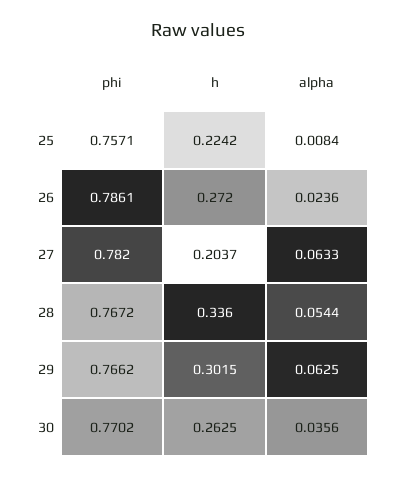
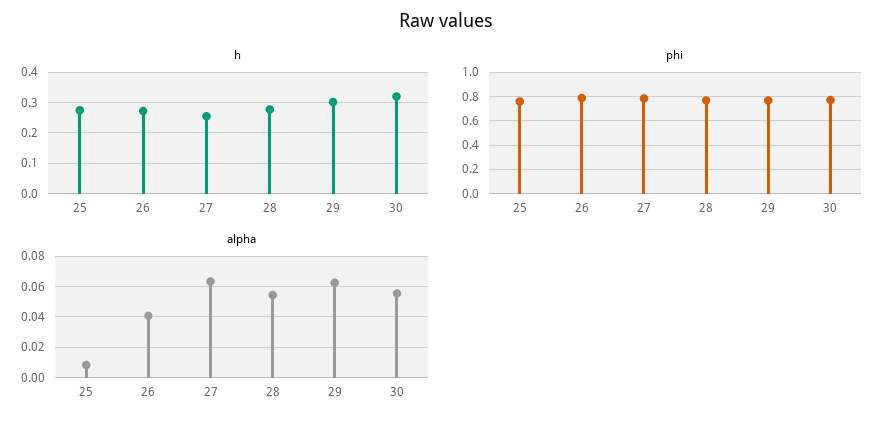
h, 25: 0.2242 -> 0.28
alpha, 26: 0.0236 -> 0.04
h, 27: 0.2037 -> 0.26
h, 28: 0.336 -> 0.28
h, 30: 0.2625 -> 0.32
alpha, 30: 0.0356 -> 0.055

